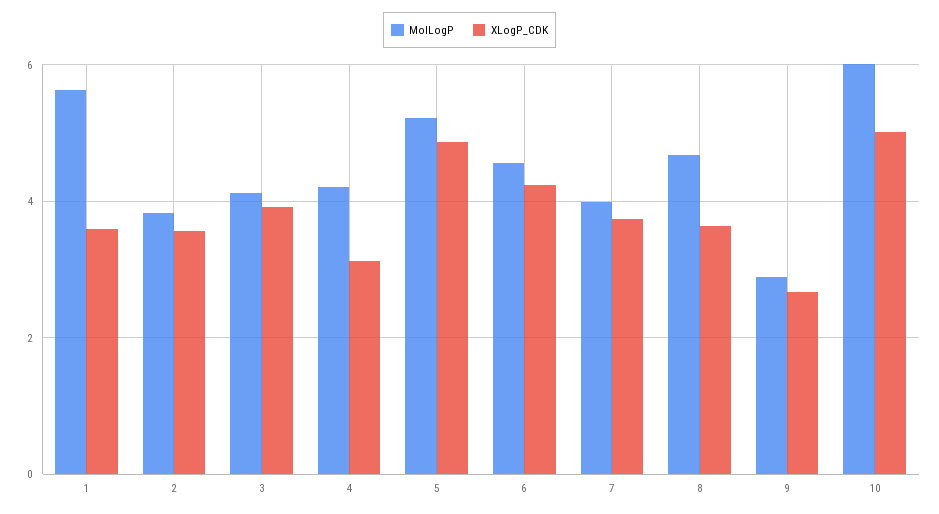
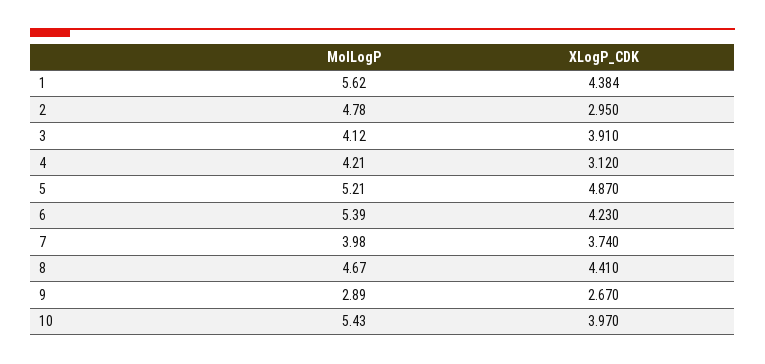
XLogP_CDK, 1: 3.6 -> 4.384
MolLogP, 2: 3.8 -> 4.78
XLogP_CDK, 2: 3.6 -> 2.95
MolLogP, 6: 4.6 -> 5.39
XLogP_CDK, 8: 3.6 -> 4.41
MolLogP, 10: 6 -> 5.43
XLogP_CDK, 10: 5 -> 3.97

